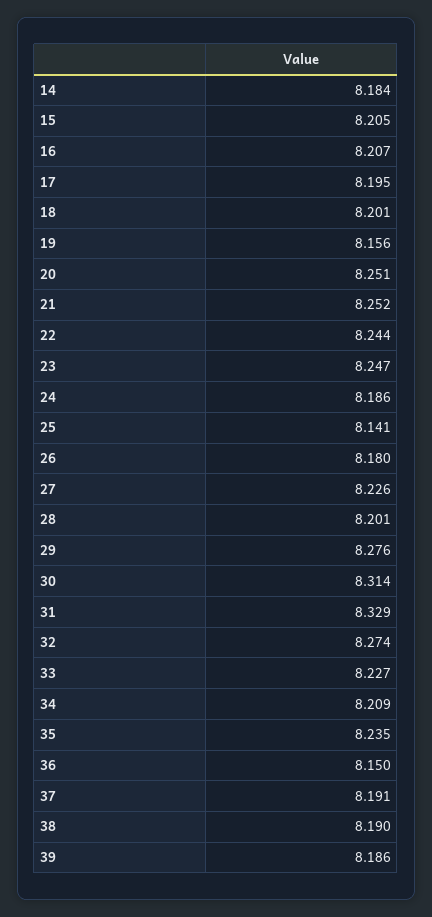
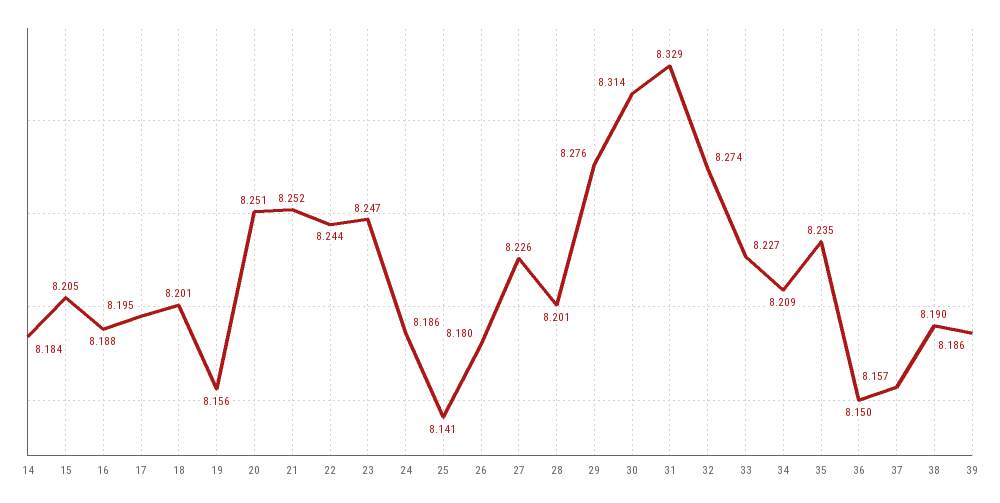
16: 8.207 -> 8.188
37: 8.191 -> 8.157

